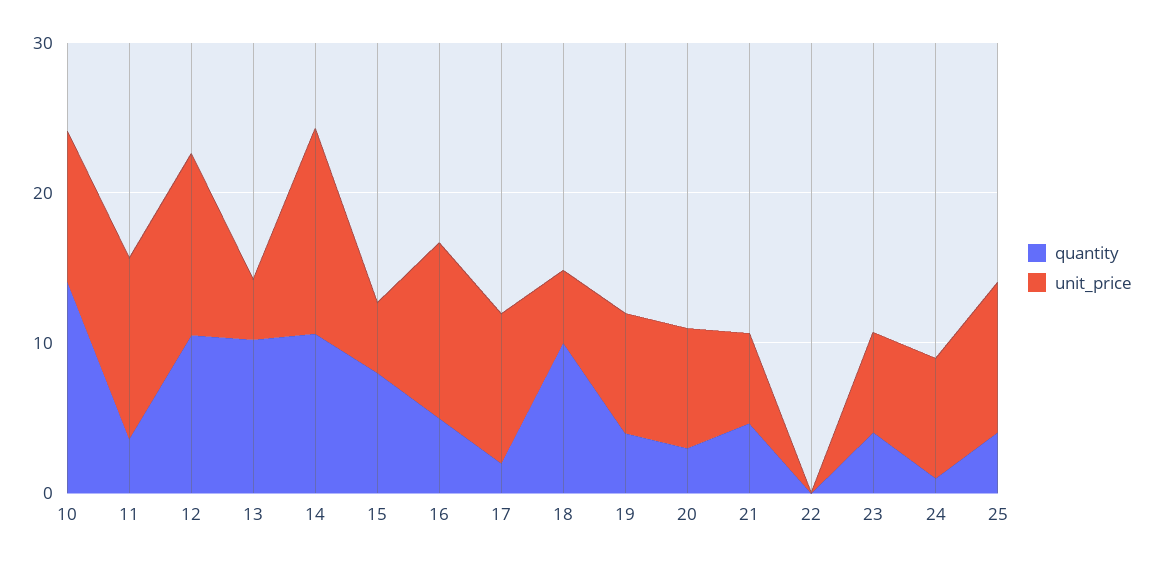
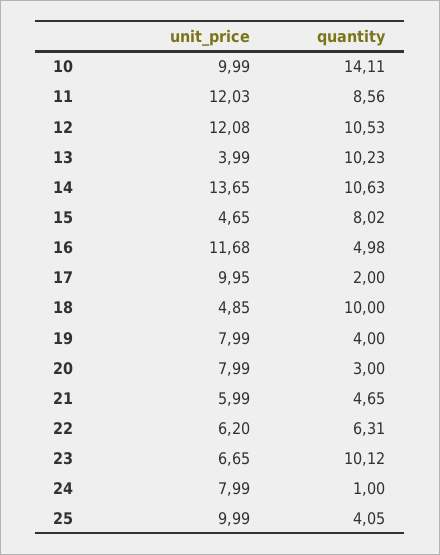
quantity, 11: 4 -> 8.56
quantity, 22: 0 -> 6.31
unit_price, 22: 0 -> 6.2
quantity, 23: 4 -> 10.12

